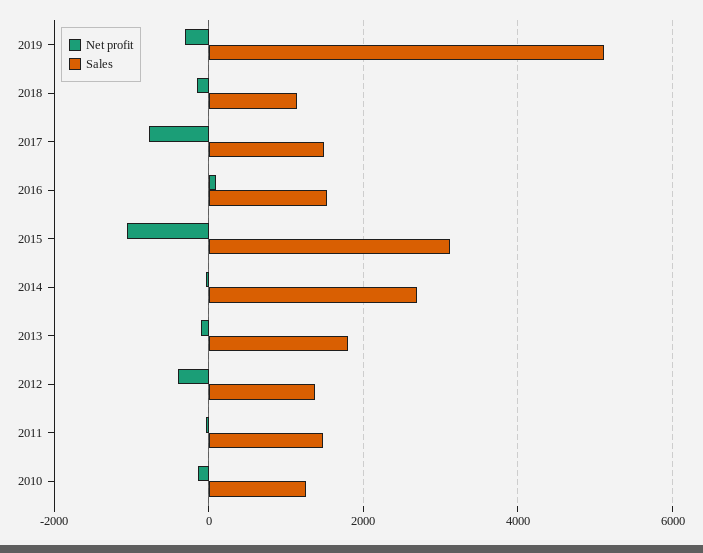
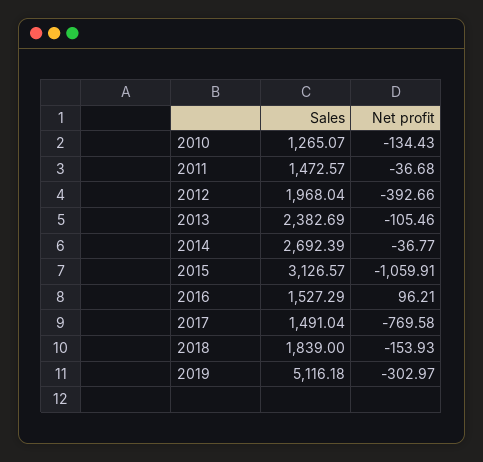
Sales, 2018: 1200 -> 1839
Sales, 2013: 1800 -> 2382.69
Sales, 2012: 1400 -> 1968.04

